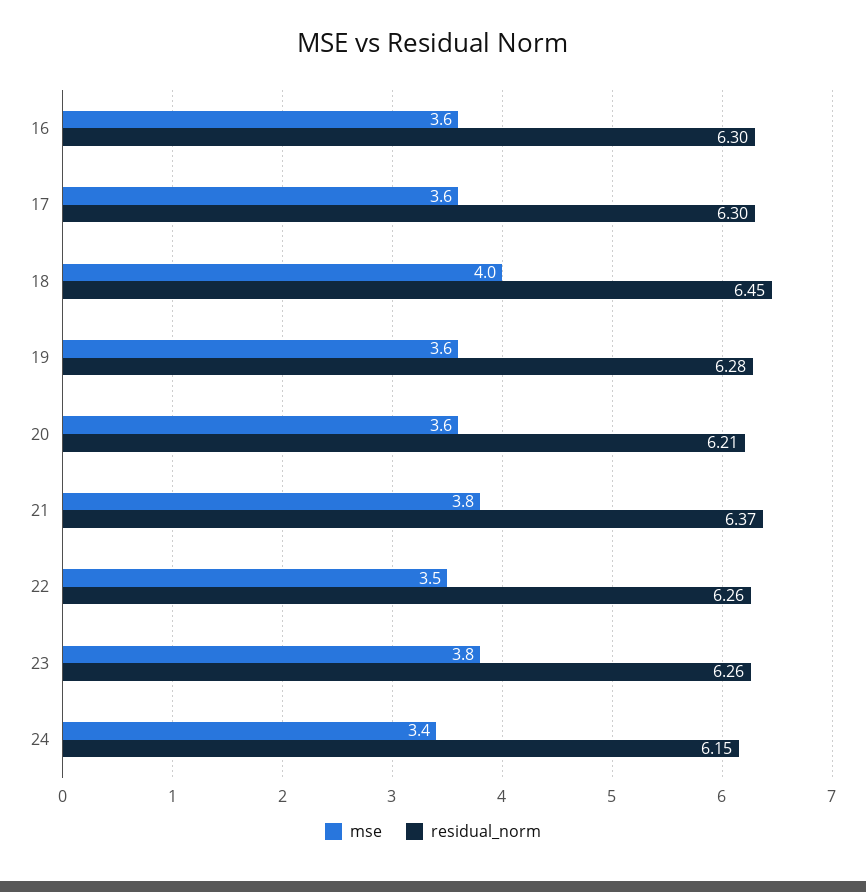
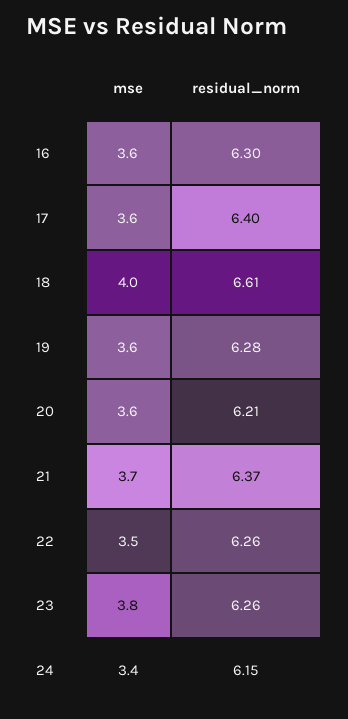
residual_norm, 17: 6.3 -> 6.4
residual_norm, 18: 6.45 -> 6.61
mse, 21: 3.8 -> 3.7

